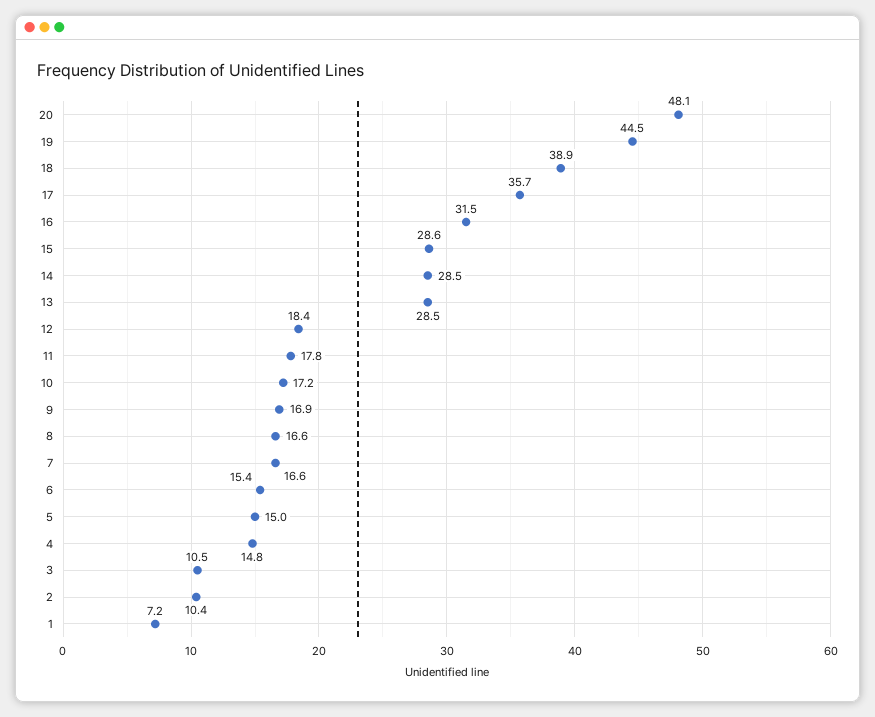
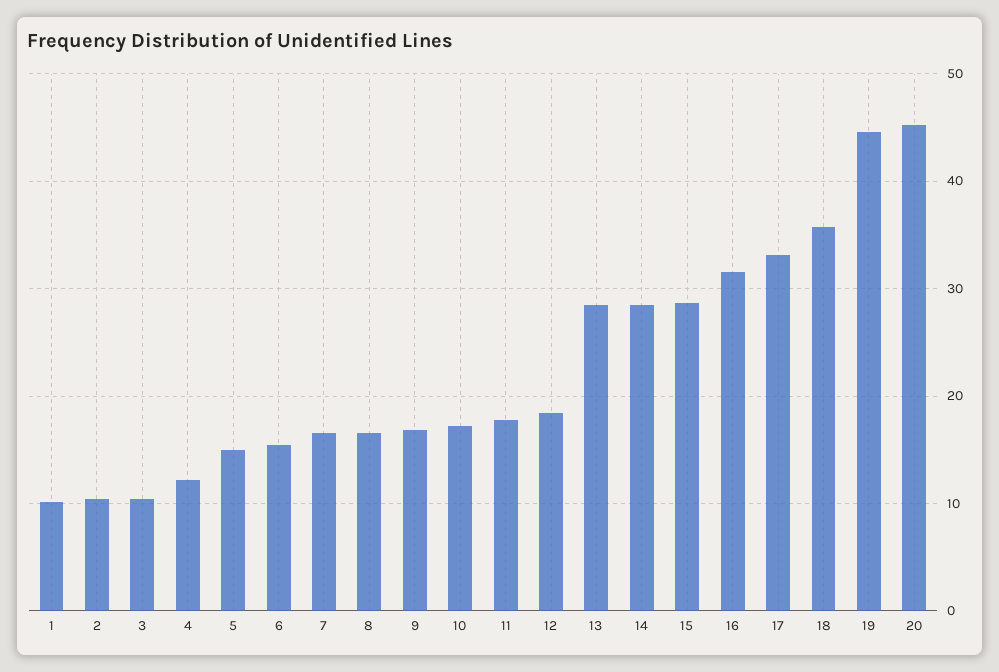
20: 48.1 -> 45
18: 38.9 -> 36
17: 35.7 -> 33
4: 14.8 -> 12
1: 7.2 -> 10

